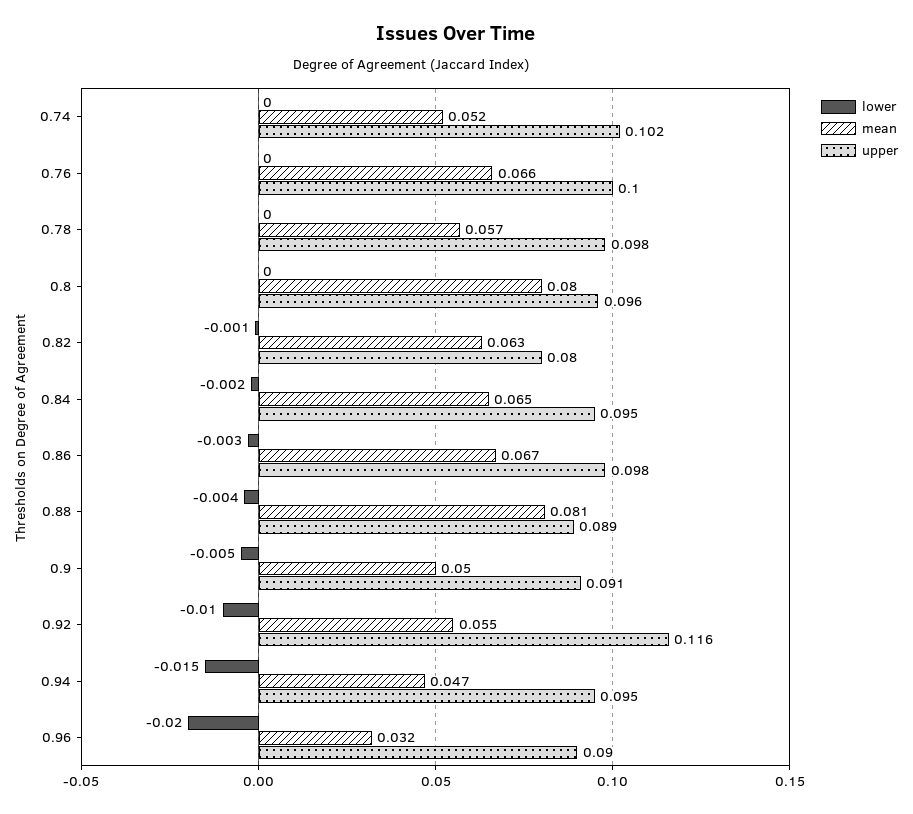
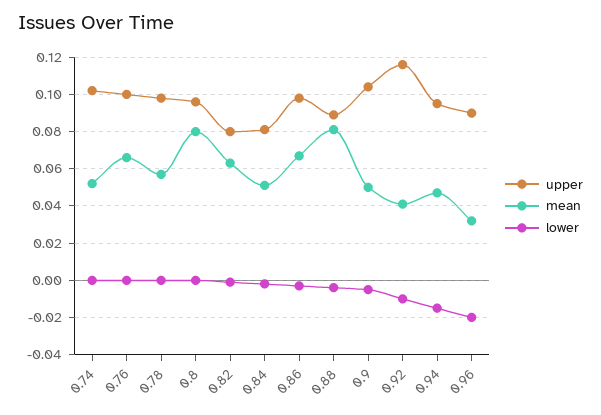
mean, 0.84: 0.065 -> 0.05
upper, 0.84: 0.095 -> 0.08
upper, 0.9: 0.091 -> 0.105
mean, 0.92: 0.055 -> 0.04

